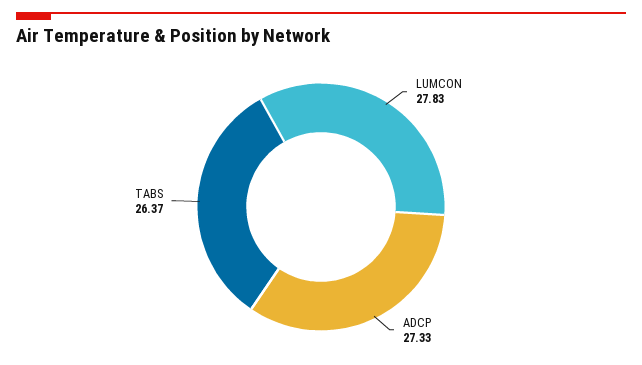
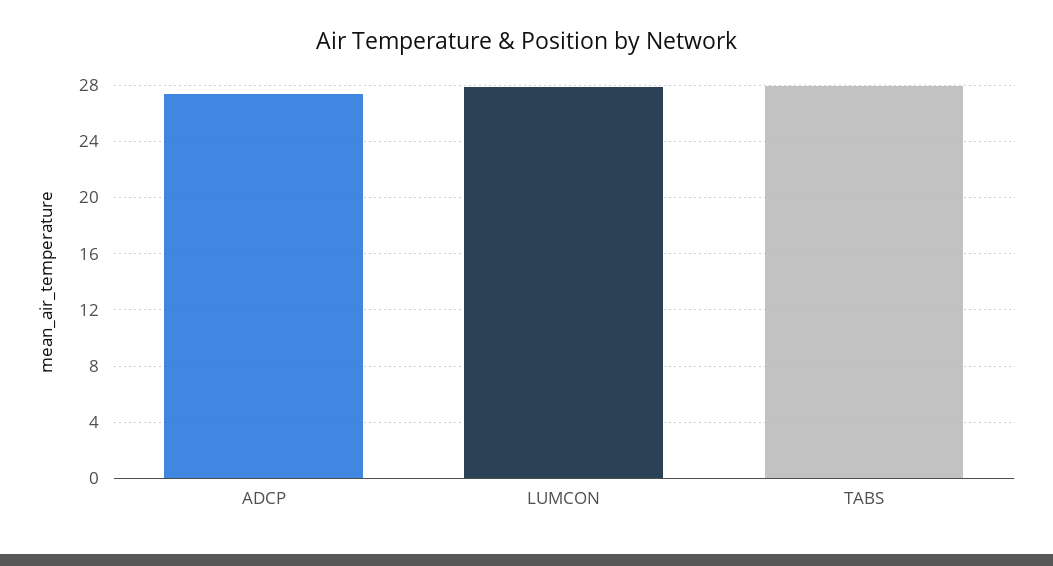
TABS: 26.37 -> 28

